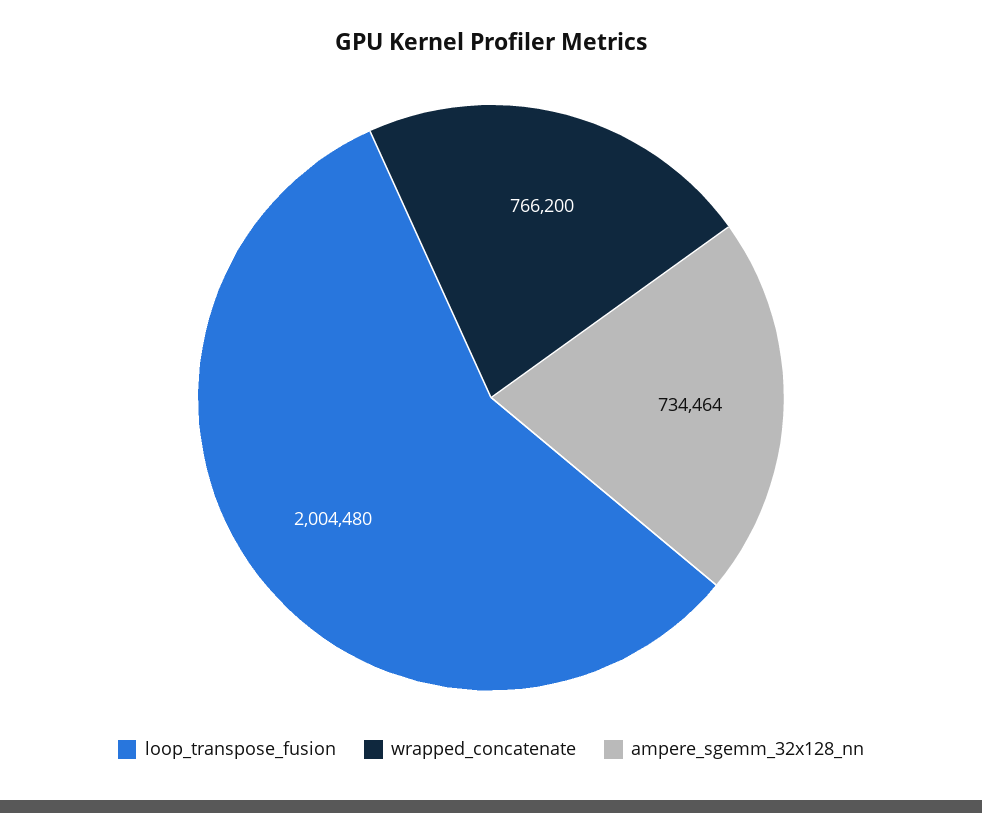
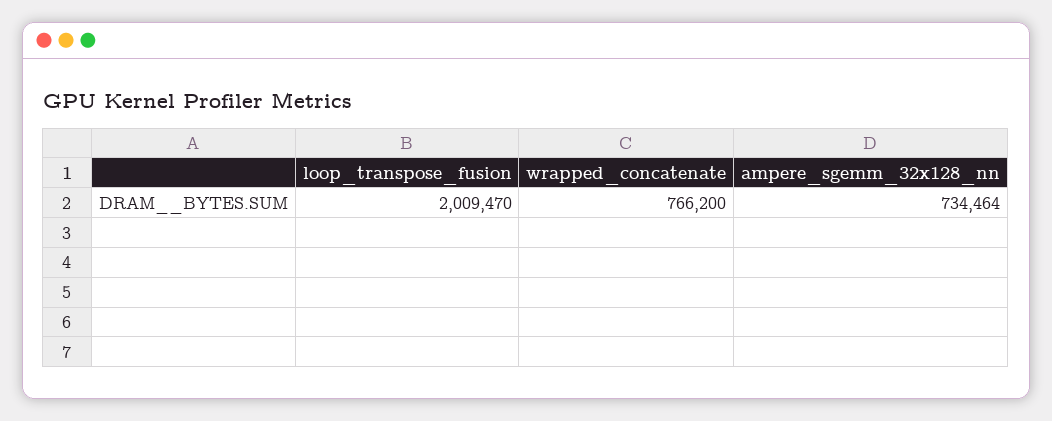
loop_transpose_fusion: 2004480 -> 2009470

